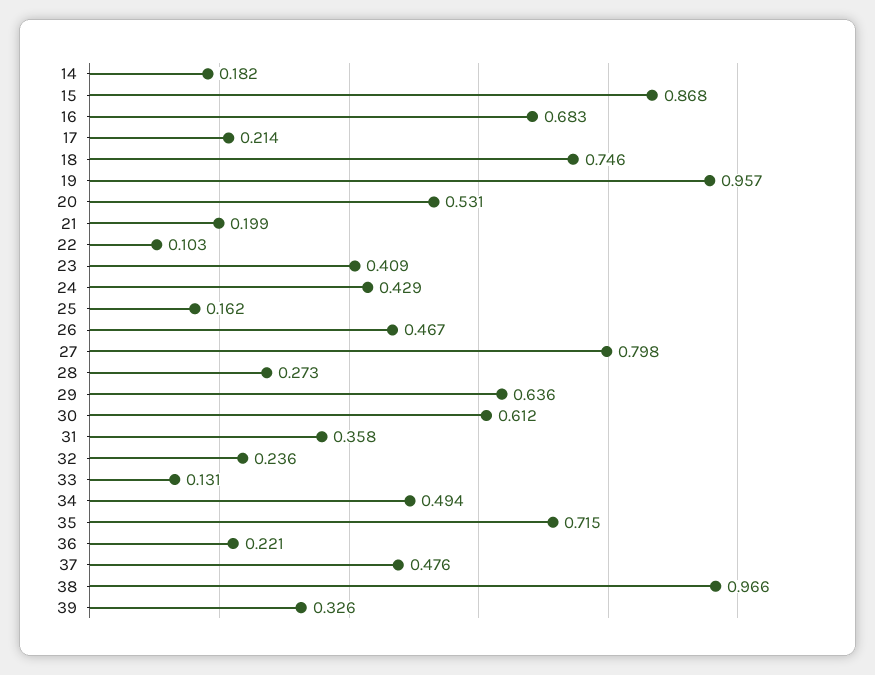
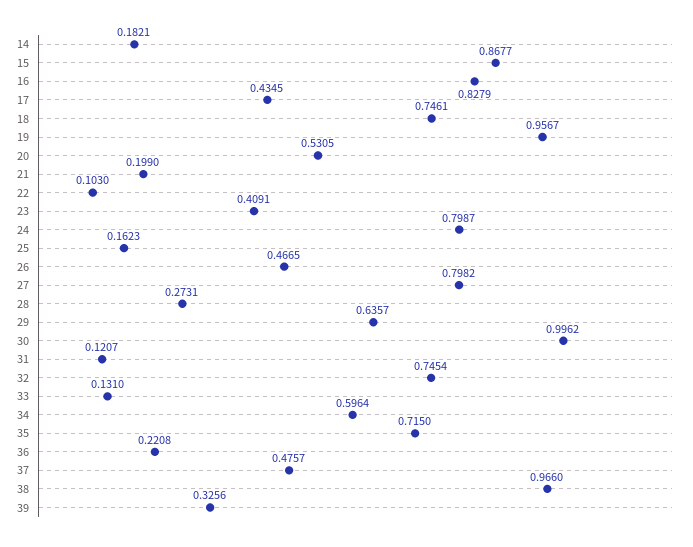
16: 0.683 -> 0.8279
17: 0.214 -> 0.4345
24: 0.429 -> 0.7987
30: 0.612 -> 0.9962
31: 0.358 -> 0.1207
32: 0.236 -> 0.7454
34: 0.494 -> 0.5964

